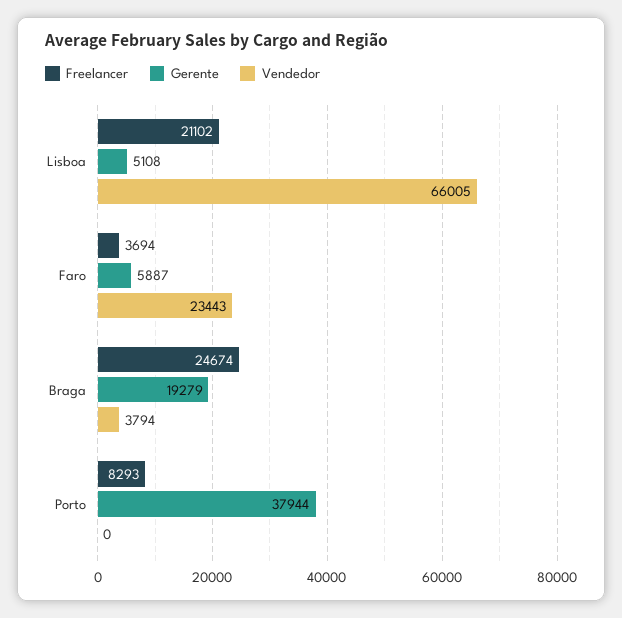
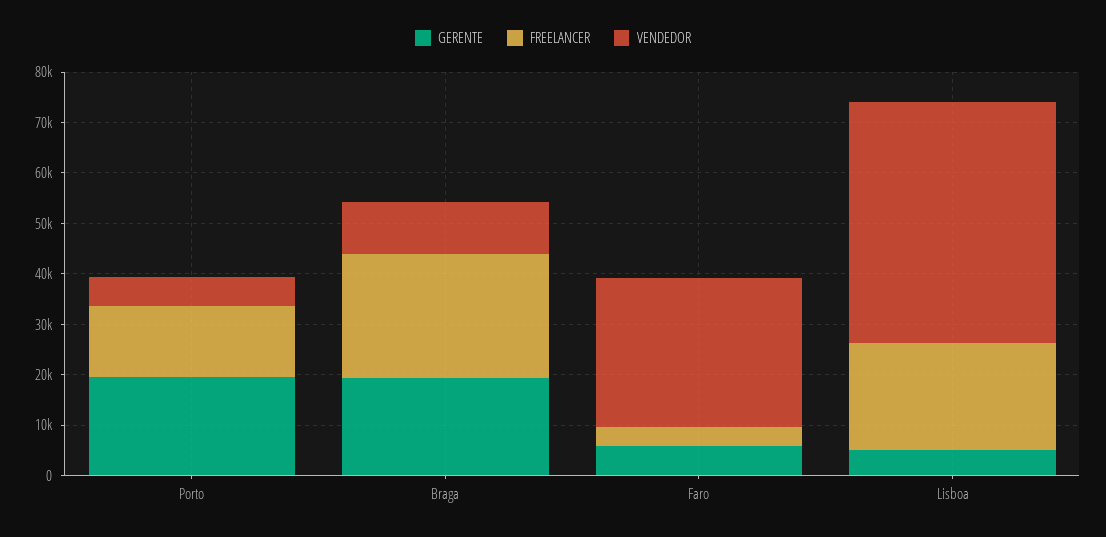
Vendedor, Lisboa: 66005 -> 48000
Vendedor, Faro: 23443 -> 30000
Vendedor, Braga: 3794 -> 10000
Freelancer, Porto: 8293 -> 14000
Gerente, Porto: 37944 -> 20000
Vendedor, Porto: 0 -> 6000

